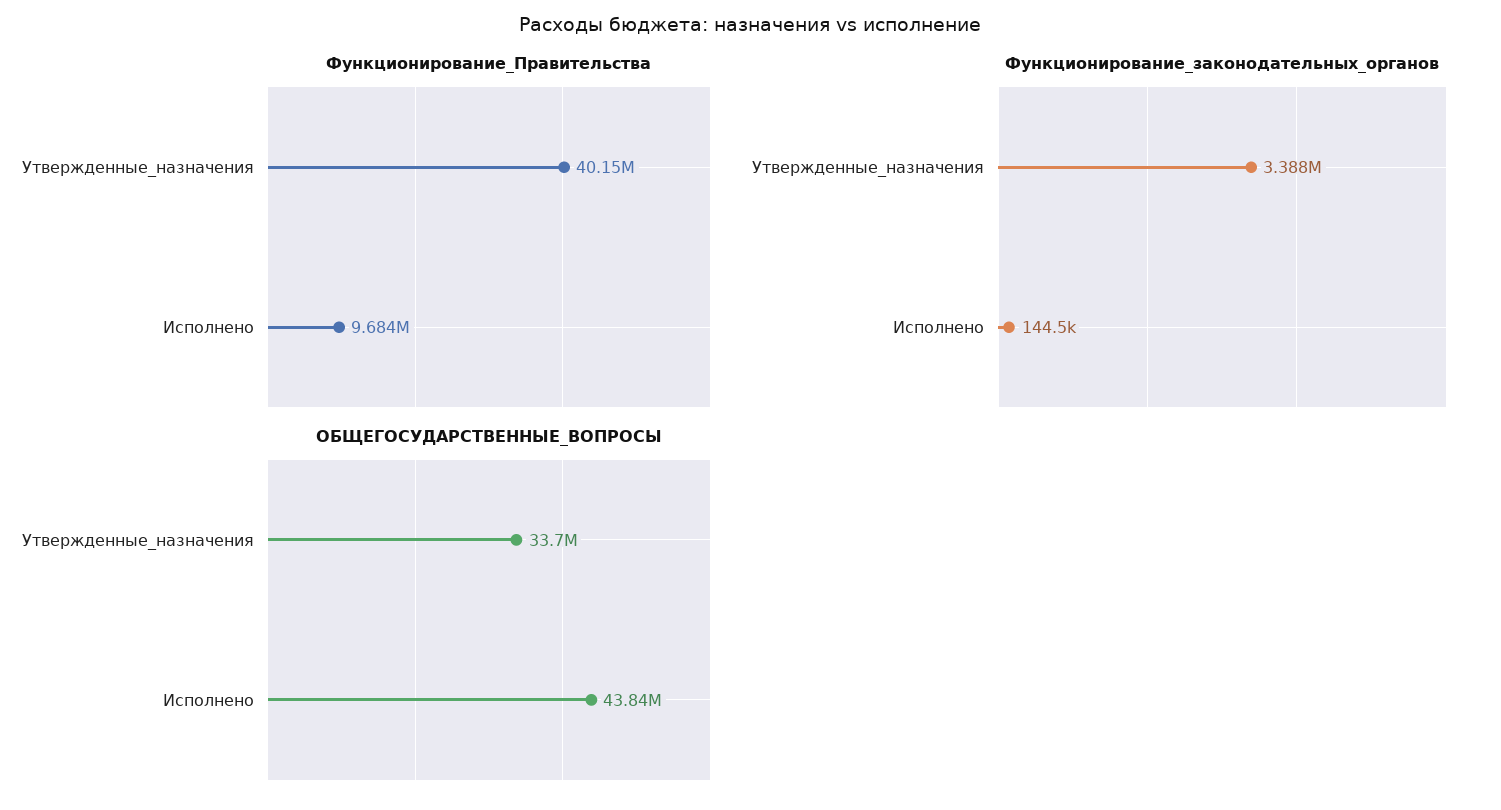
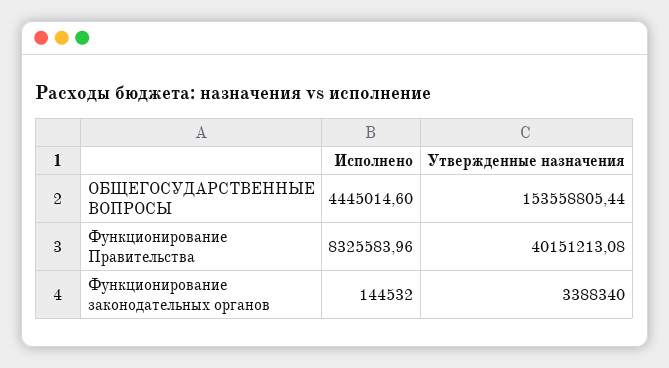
Функционирование_Правительства, Исполнено: 9684000 -> 8325583.96
ОБЩЕГОСУДАРСТВЕННЫЕ_ВОПРОСЫ, Утвержденные_назначения: 33700000 -> 153558805.44
ОБЩЕГОСУДАРСТВЕННЫЕ_ВОПРОСЫ, Исполнено: 43840000 -> 4445014.6

